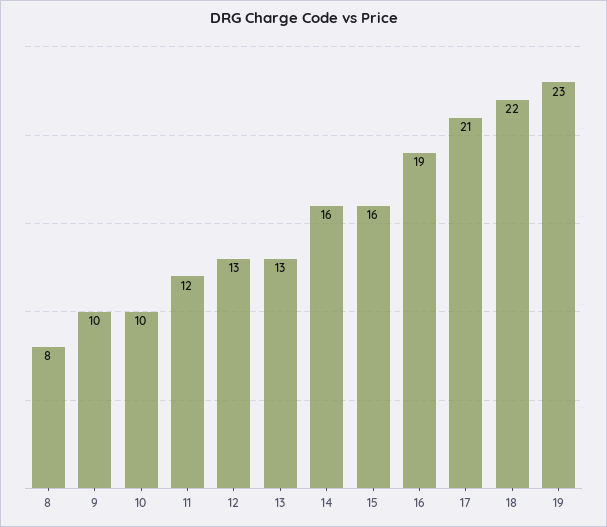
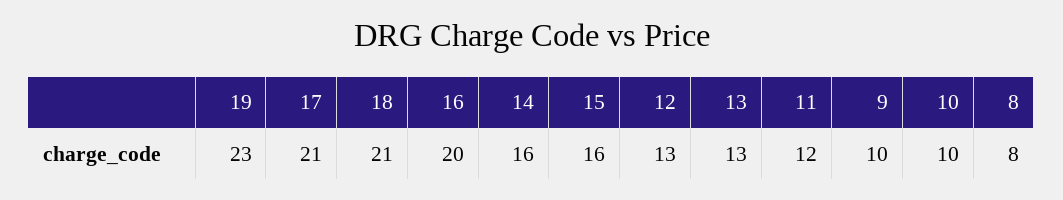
16: 19 -> 20
18: 22 -> 21

